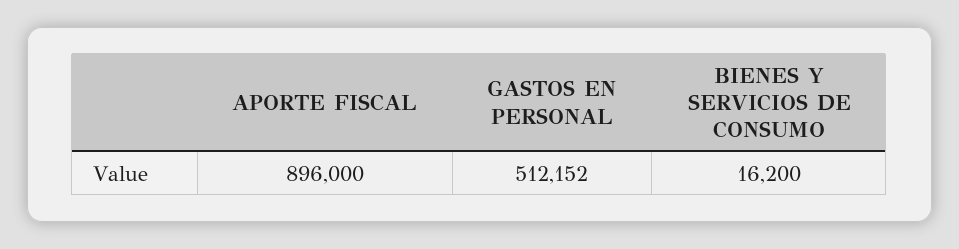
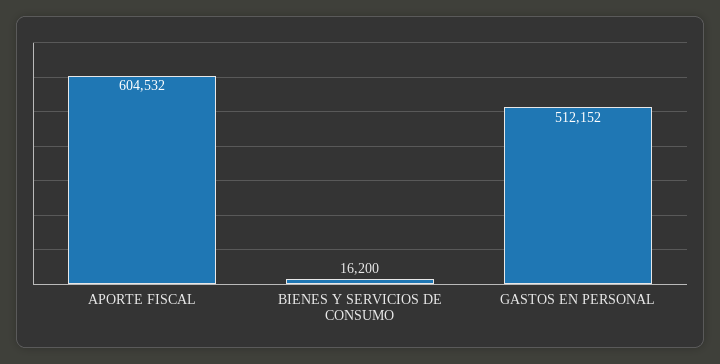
APORTE FISCAL: 896000 -> 604532

